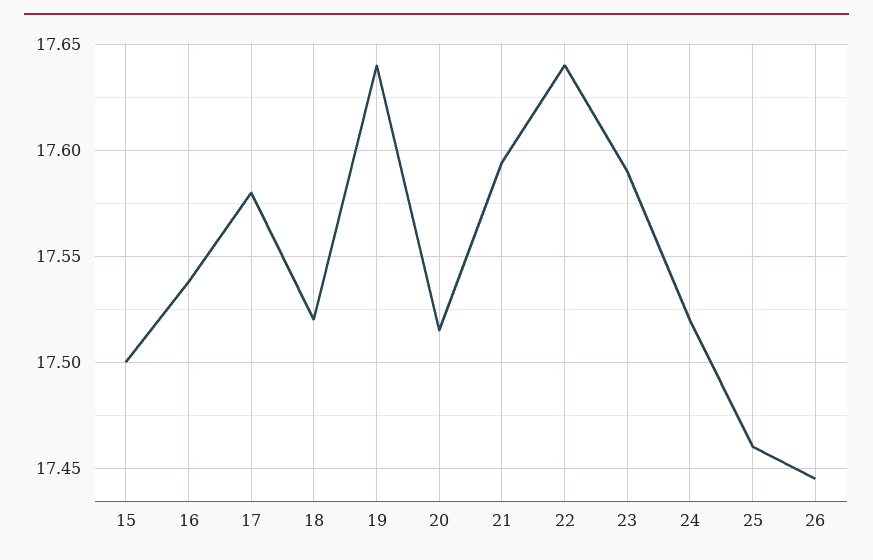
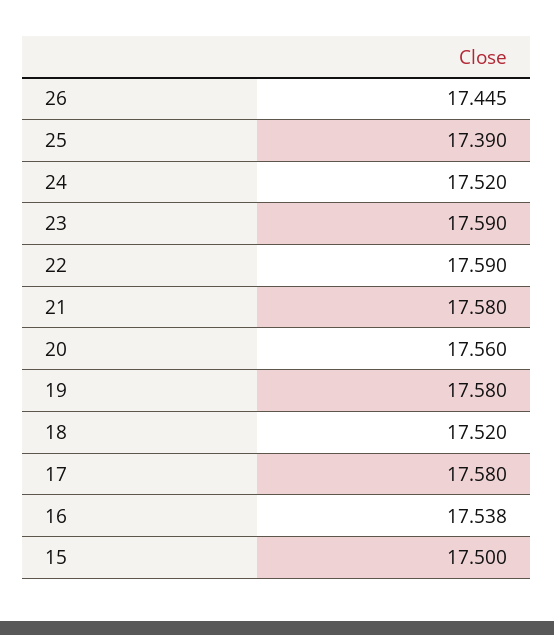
19: 17.64 -> 17.58
20: 17.515 -> 17.56
21: 17.595 -> 17.58
22: 17.64 -> 17.59
25: 17.46 -> 17.39

